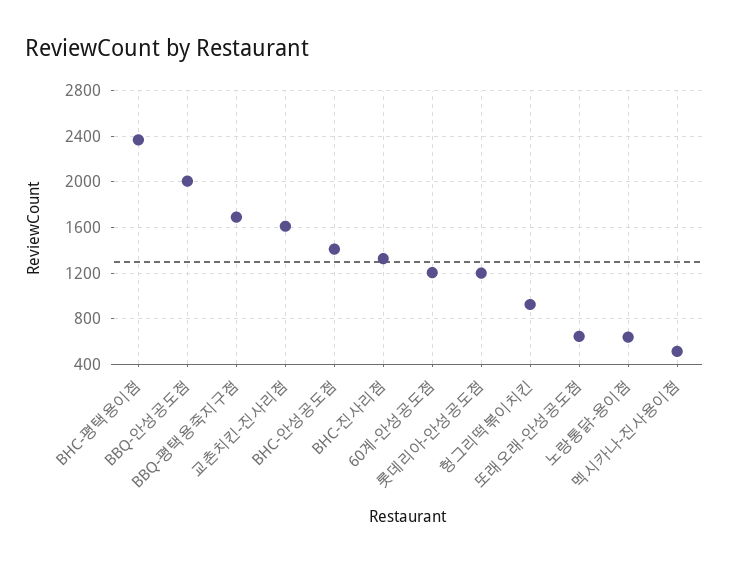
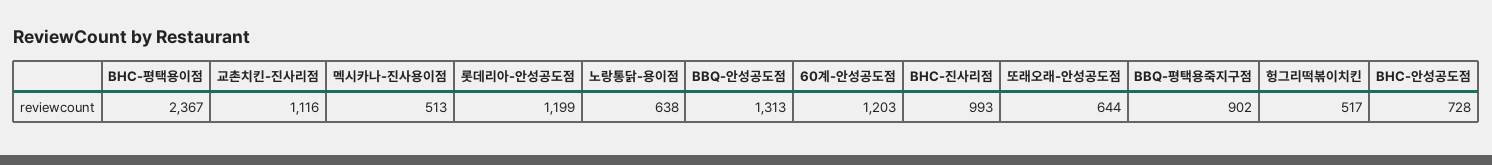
BBQ-안성공도점: 2000 -> 1313
BBQ-평택용죽지구점: 1700 -> 902
교촌치킨-진사리점: 1600 -> 1116
BHC-안성공도점: 1400 -> 728
BHC-진사리점: 1300 -> 993
헝그리떡볶이치킨: 900 -> 517

